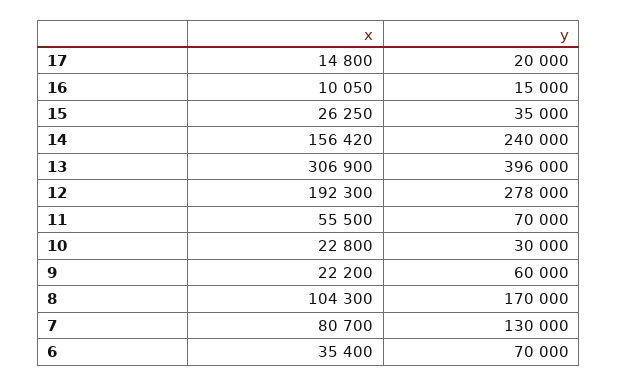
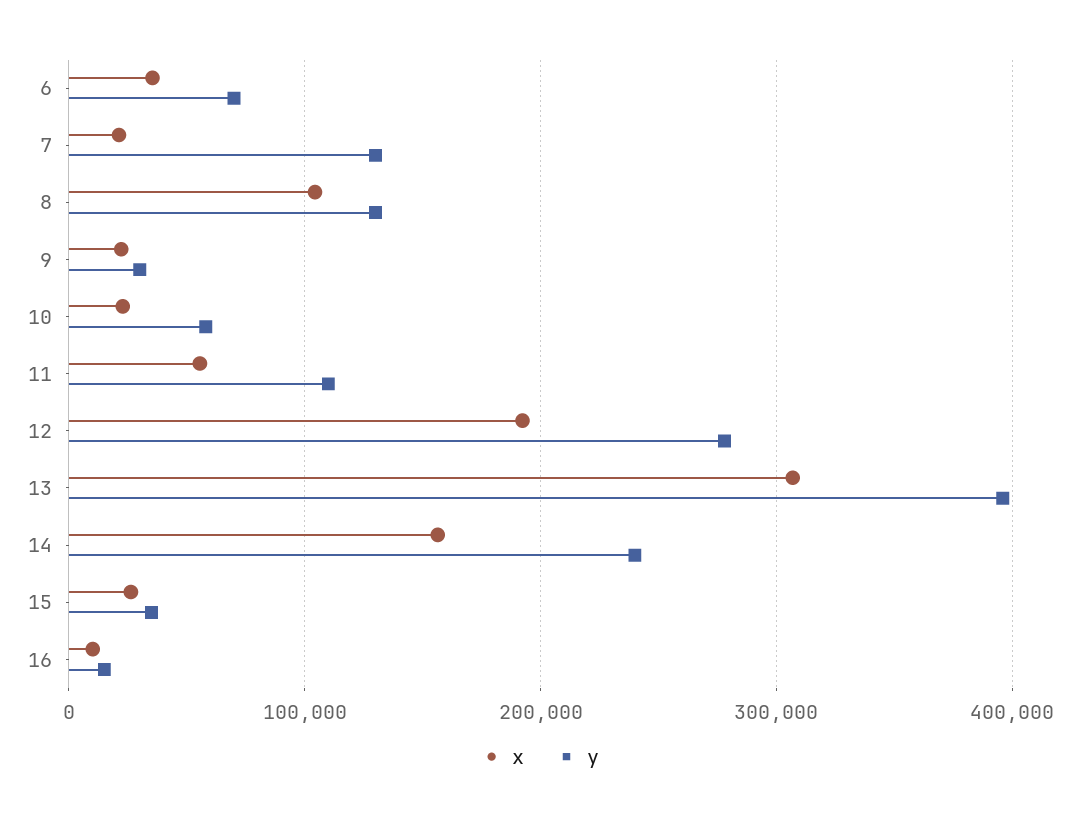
x, 17: 14800 -> none
y, 17: 20000 -> none
y, 11: 70000 -> 110000
y, 10: 30000 -> 60000
y, 9: 60000 -> 30000
y, 8: 170000 -> 130000
x, 7: 80700 -> 20000

